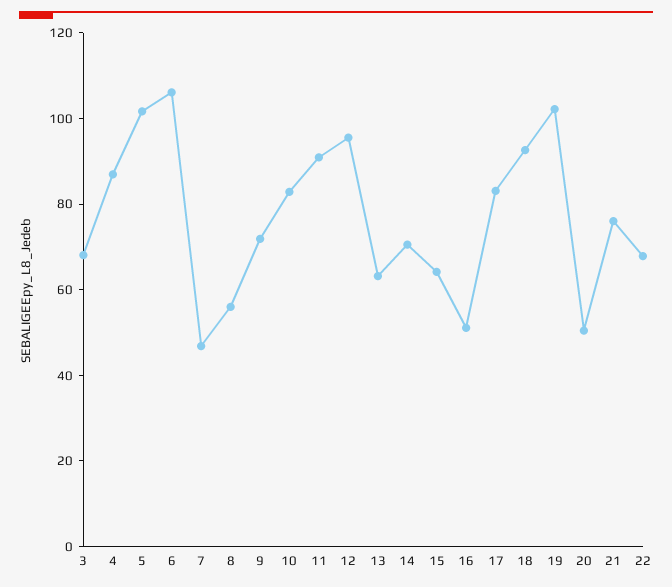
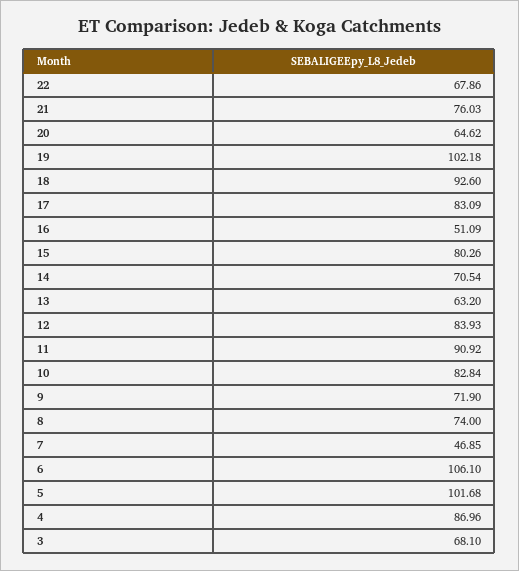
8: 55 -> 74
12: 95 -> 83.93
15: 65 -> 80.26
20: 50 -> 64.62

